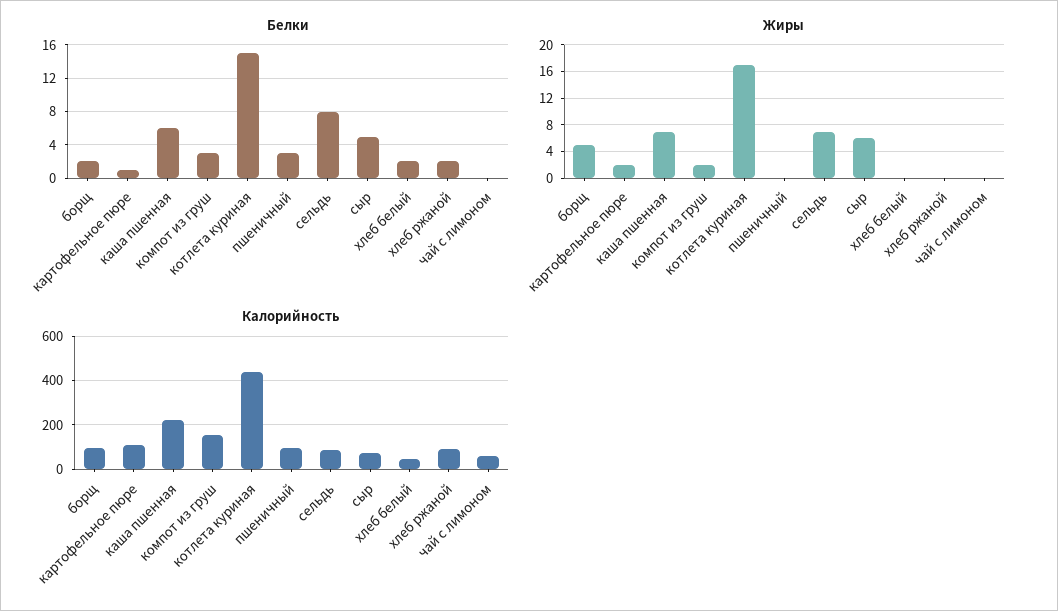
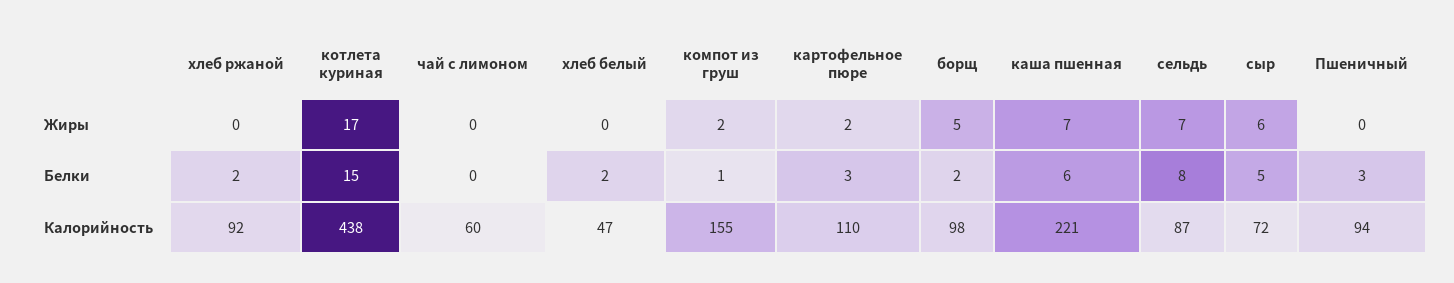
Белки, картофельное пюре: 1 -> 3
Белки, компот из груш: 3 -> 1

